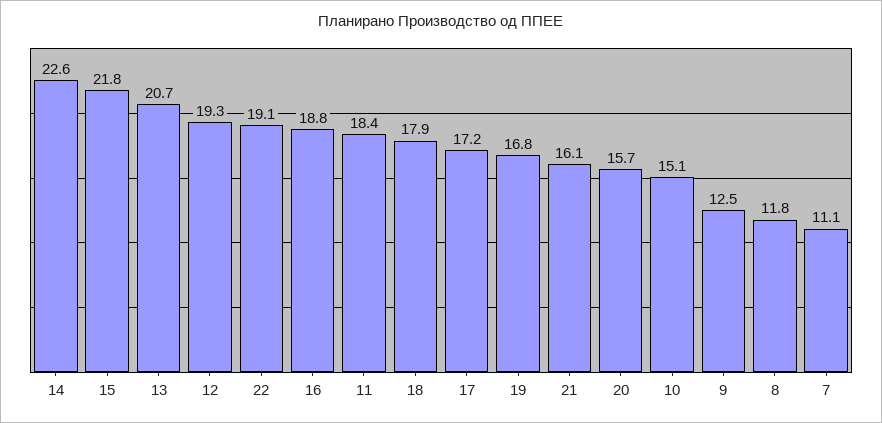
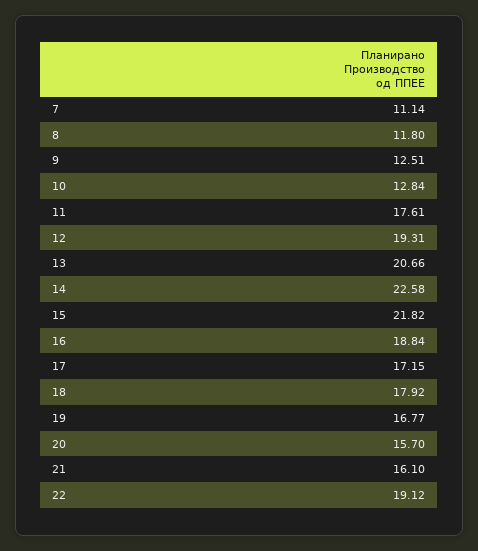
11: 18.4 -> 17.61
10: 15.1 -> 12.84

